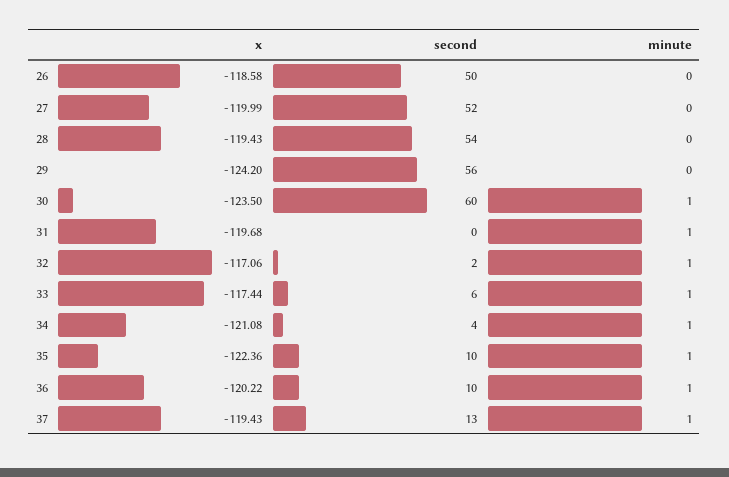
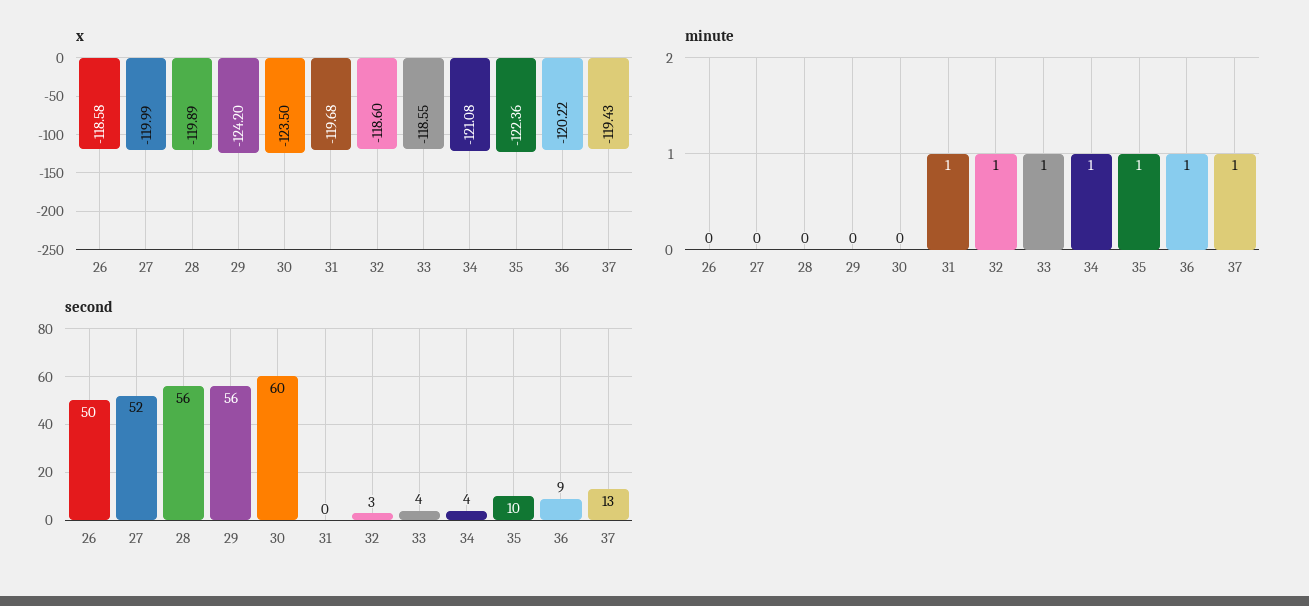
x, 28: -119.43 -> -119.89
second, 28: 54 -> 56
minute, 30: 1 -> 0
x, 32: -117.06 -> -118.6
second, 32: 2 -> 3
x, 33: -117.44 -> -118.55
second, 33: 6 -> 4
second, 36: 10 -> 9

